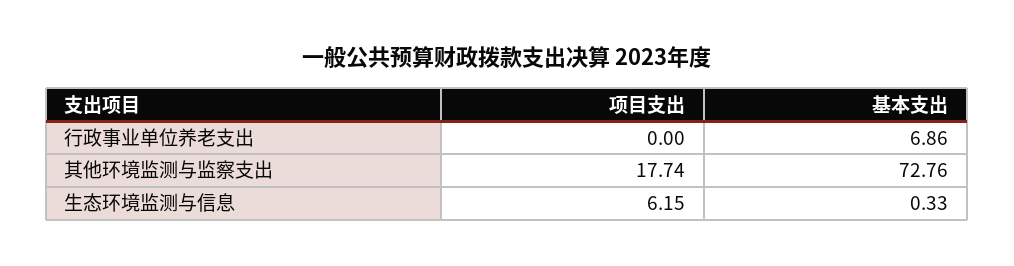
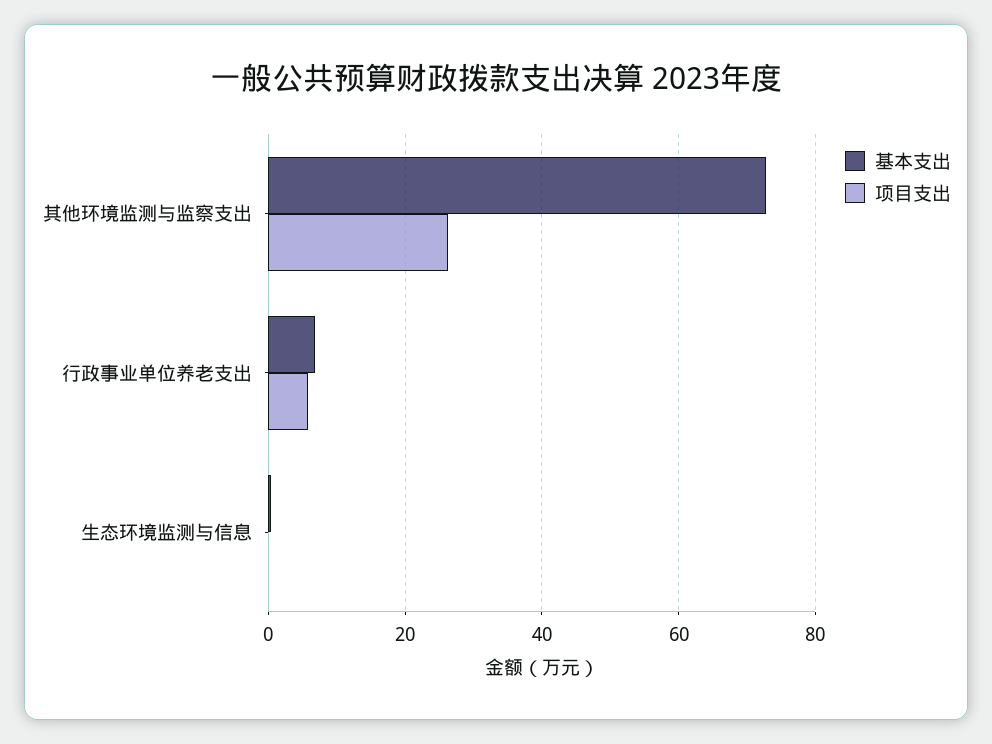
项目支出, 行政事业单位养老支出: 0 -> 6
项目支出, 其他环境监测与监察支出: 17.74 -> 26
项目支出, 生态环境监测与信息: 6.15 -> 0

